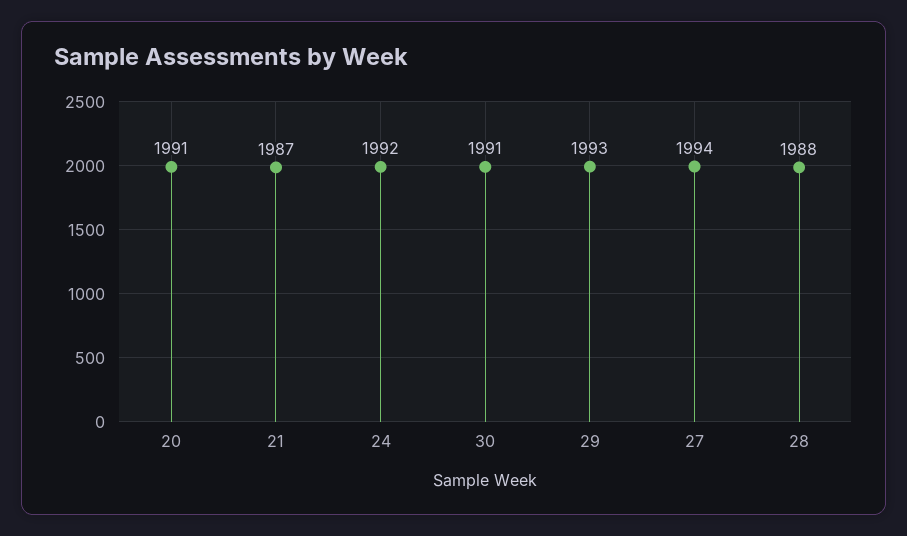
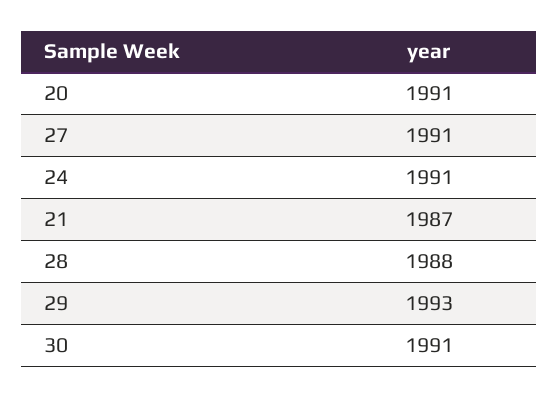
24: 1992 -> 1991
27: 1994 -> 1991

